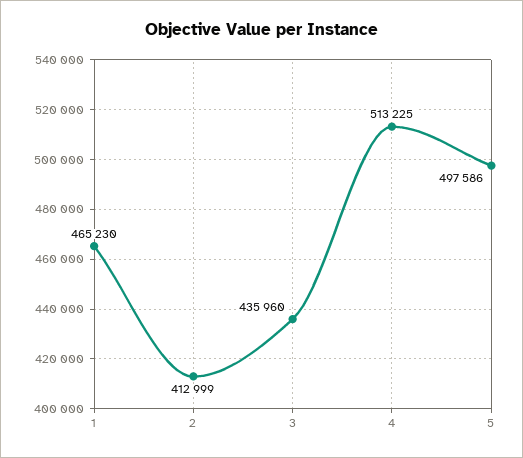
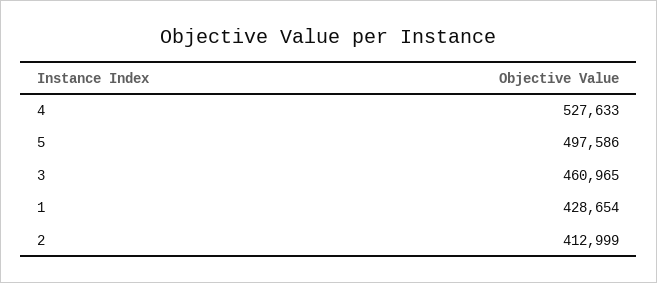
1: 465230 -> 428654
3: 435960 -> 460965
4: 513225 -> 527633

